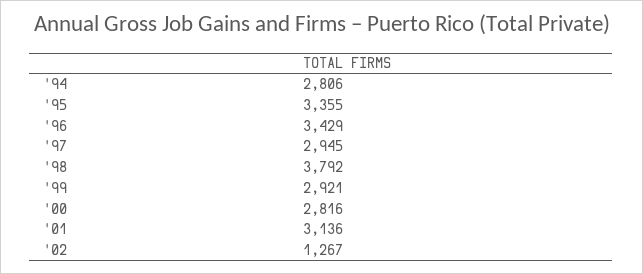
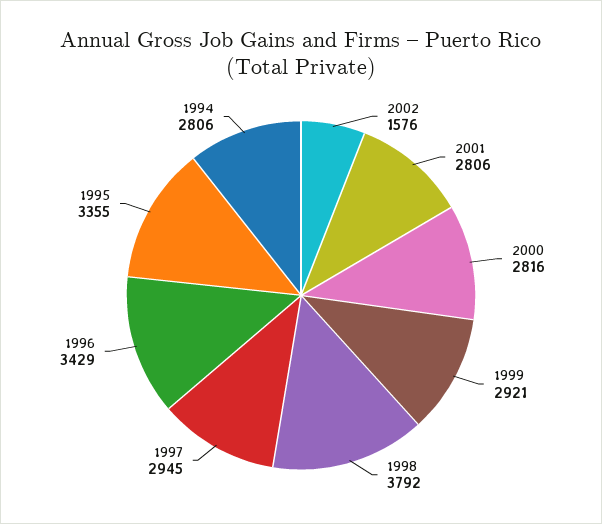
'01: 3136 -> 2806
'02: 1267 -> 1576

